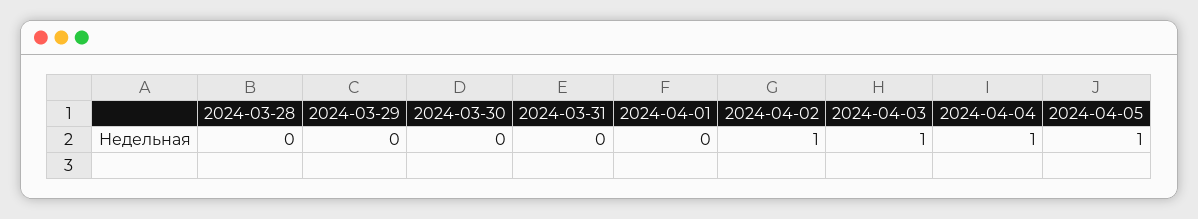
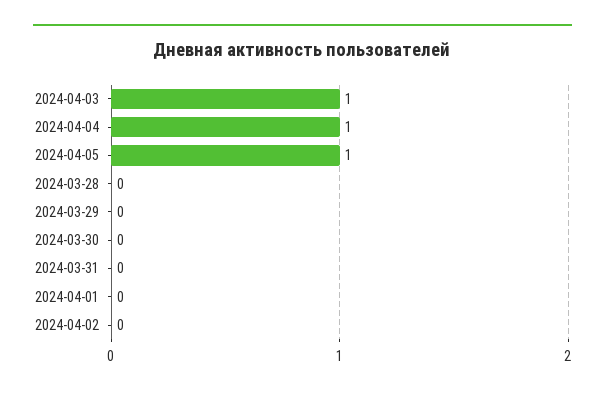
2024-04-02: 1 -> 0

